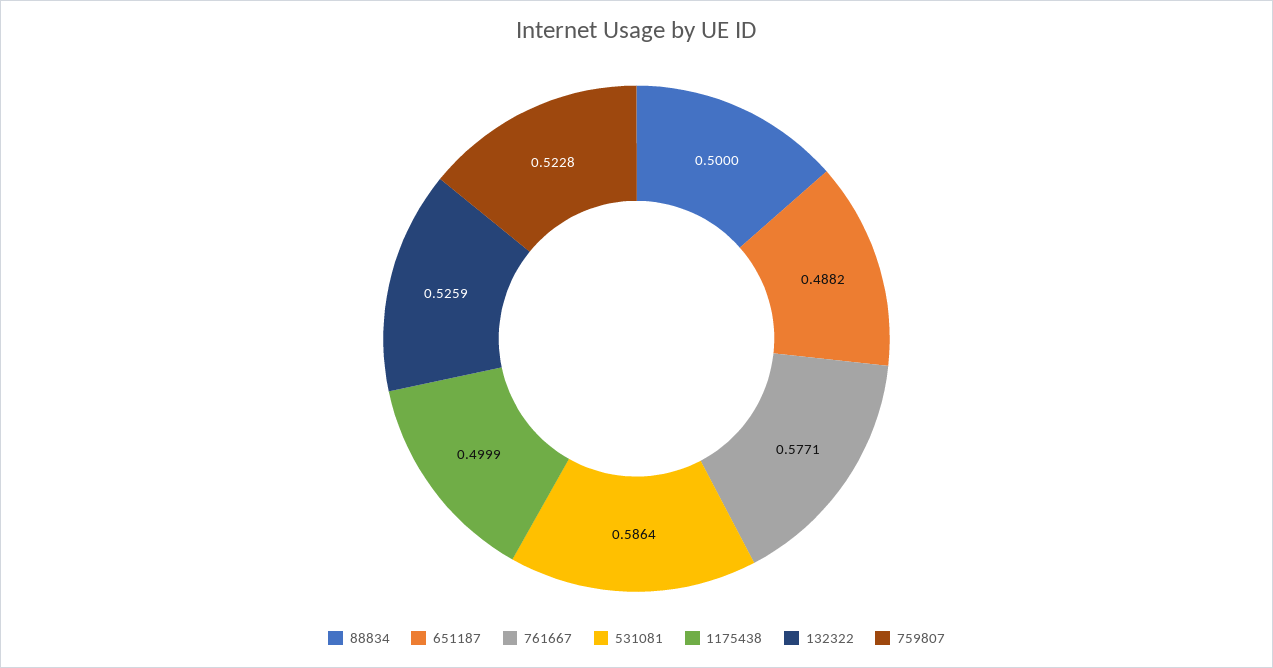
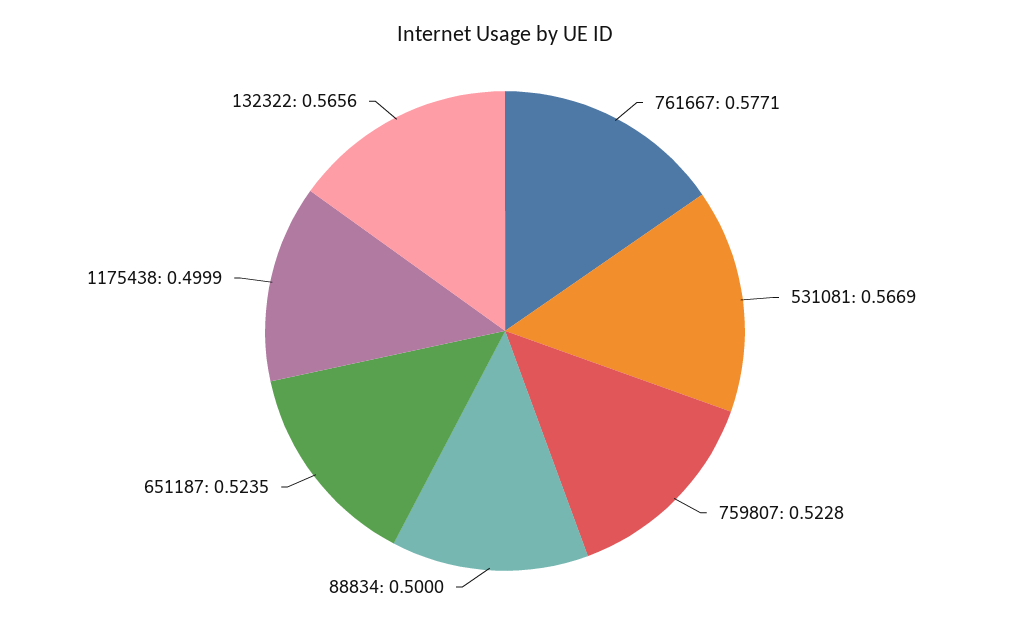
651187: 0.4882 -> 0.5235
531081: 0.5864 -> 0.5669
132322: 0.5259 -> 0.5656

